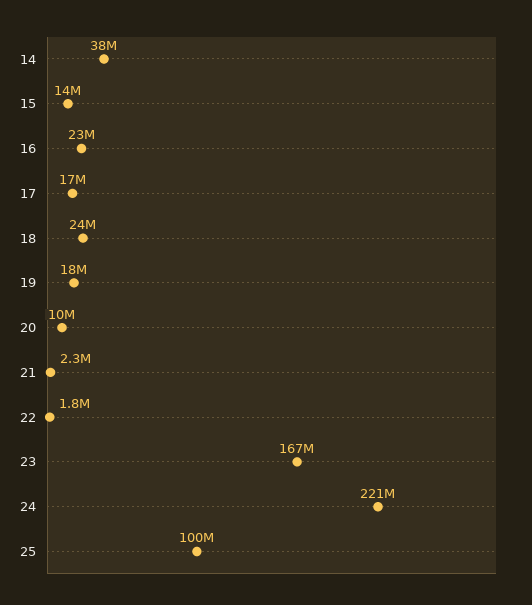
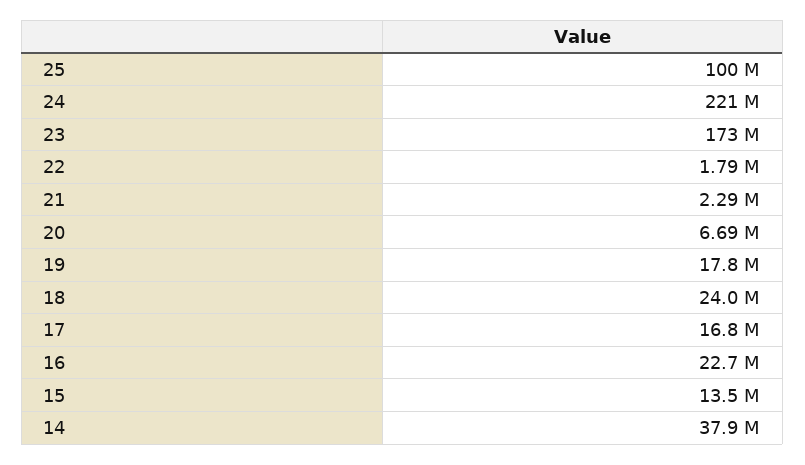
20: 10000000 -> 6690000
23: 167000000 -> 173000000

